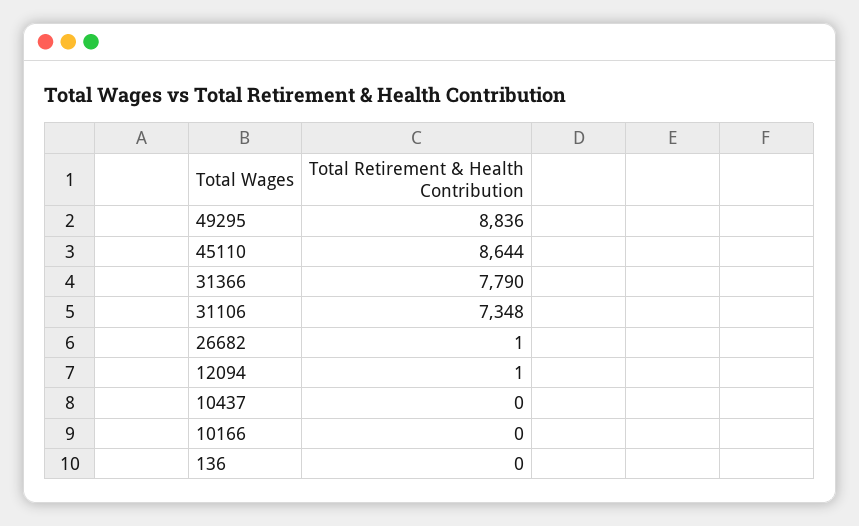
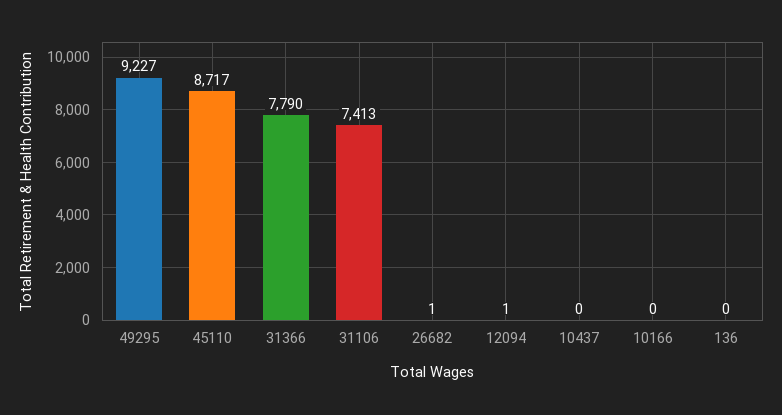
49295: 8836 -> 9227
45110: 8644 -> 8717
31106: 7348 -> 7413

